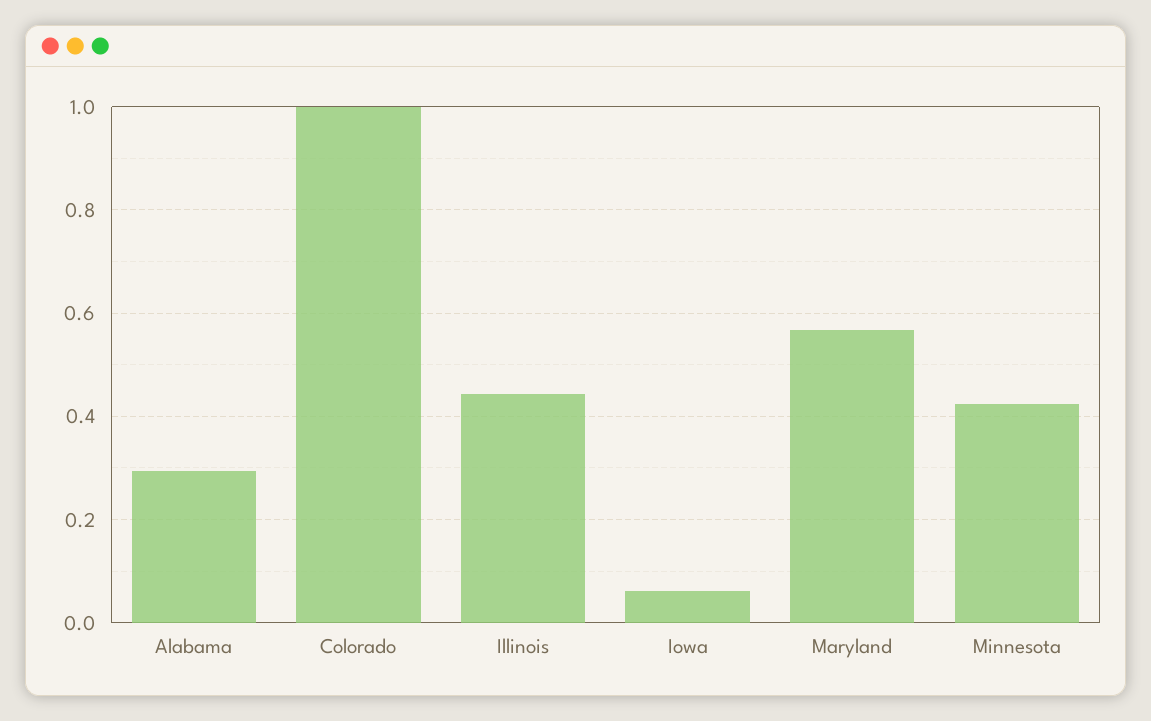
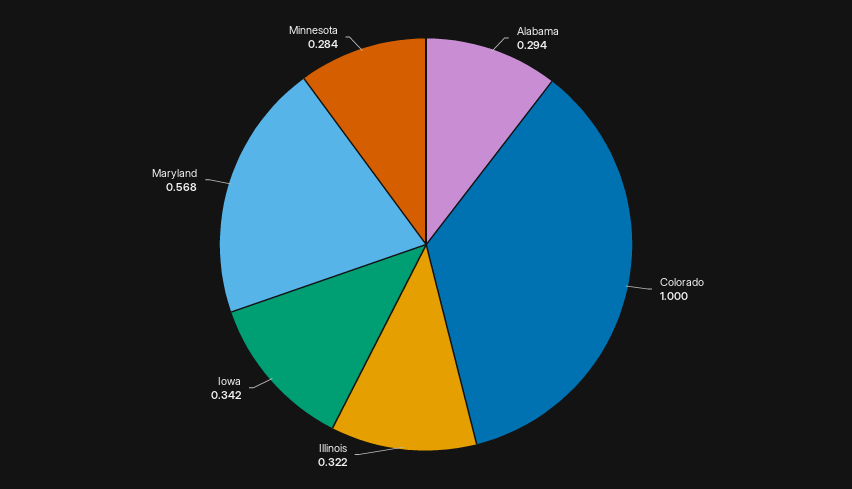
Illinois: 0.44 -> 0.322
Iowa: 0.06 -> 0.342
Minnesota: 0.42 -> 0.284

